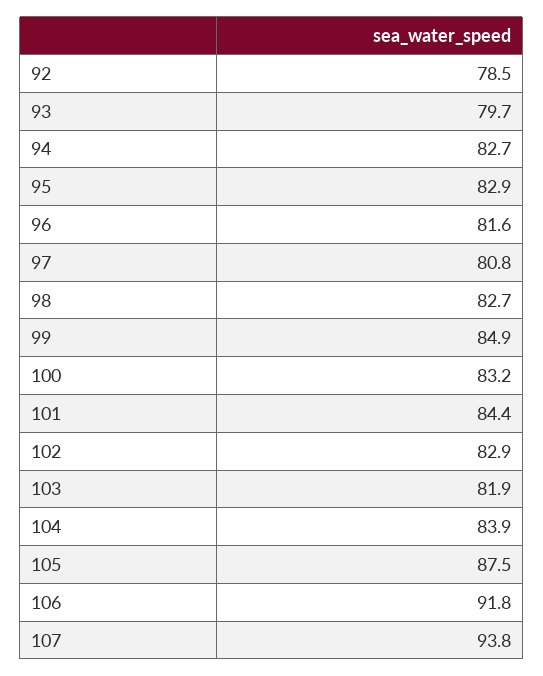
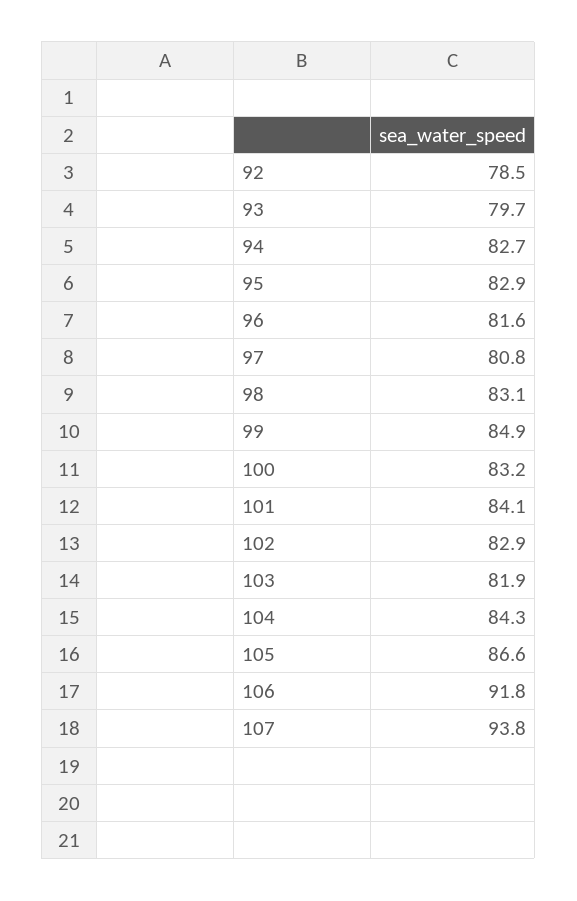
98: 82.7 -> 83.1
101: 84.4 -> 84.1
104: 83.9 -> 84.3
105: 87.5 -> 86.6

